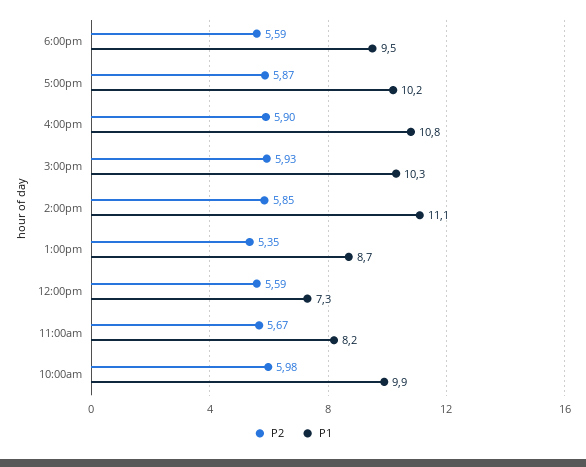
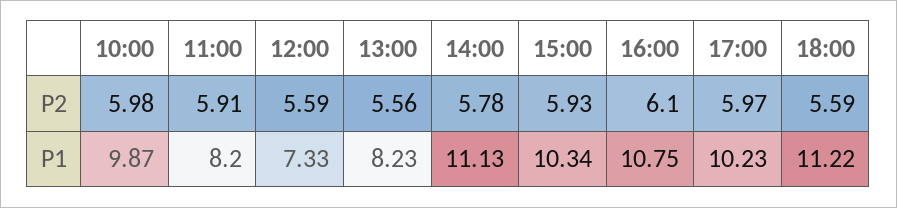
P1, 6:00pm: 9.5 -> 11.22
P2, 5:00pm: 5.87 -> 5.97
P2, 4:00pm: 5.9 -> 6.1
P2, 2:00pm: 5.85 -> 5.78
P2, 1:00pm: 5.35 -> 5.56
P1, 1:00pm: 8.7 -> 8.23
P2, 11:00am: 5.67 -> 5.91

